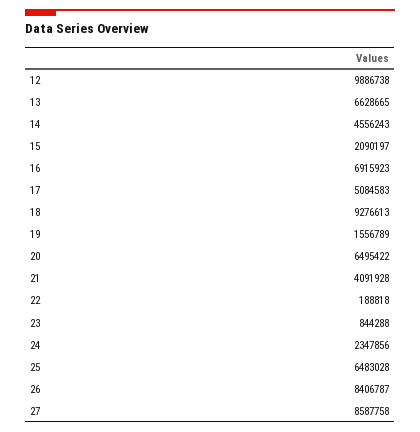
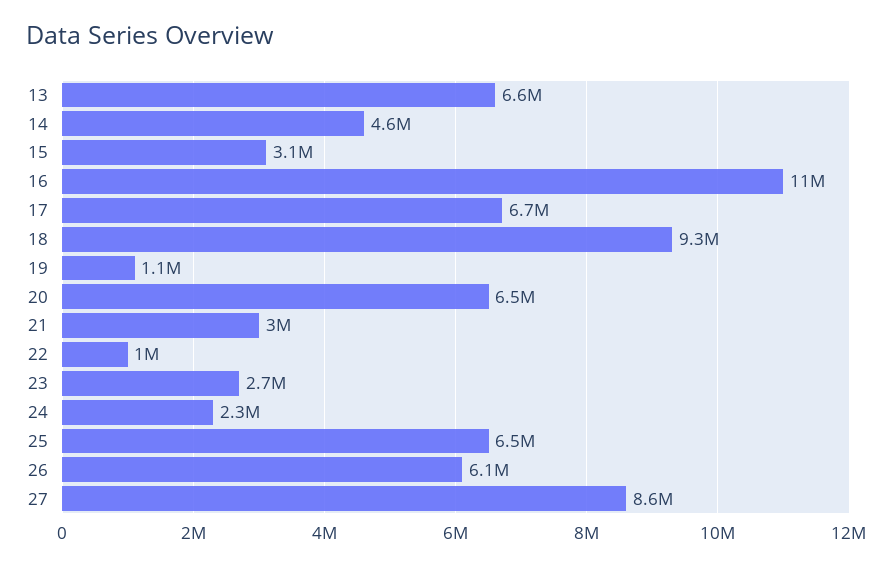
12: 9886738 -> none
15: 2090197 -> 3100000
16: 6915923 -> 11000000
17: 5084583 -> 6700000
19: 1556789 -> 1100000
21: 4091928 -> 3000000
22: 188818 -> 1000000
23: 844288 -> 2700000
26: 8406787 -> 6100000

